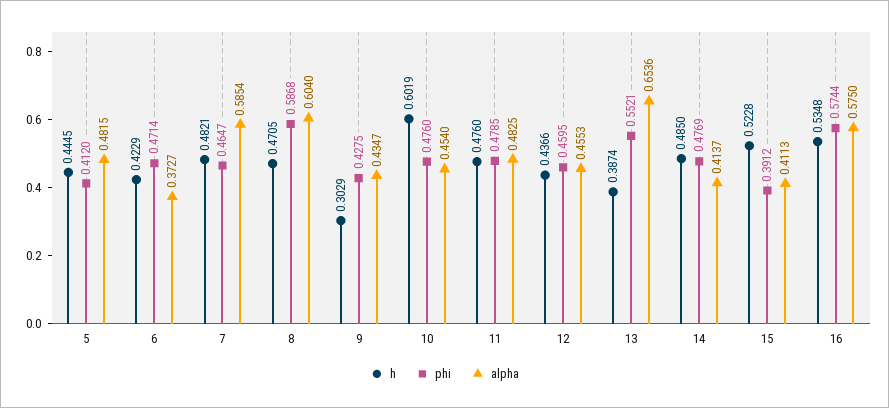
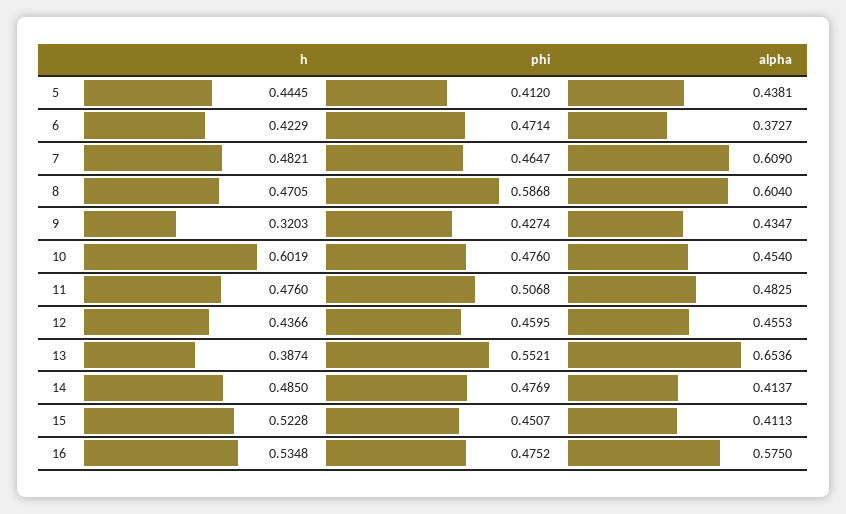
alpha, 5: 0.4815 -> 0.4381
alpha, 7: 0.5854 -> 0.609
h, 9: 0.3029 -> 0.3203
phi, 9: 0.4275 -> 0.4274
phi, 11: 0.4785 -> 0.5068
phi, 15: 0.3912 -> 0.4507
phi, 16: 0.5744 -> 0.4752

